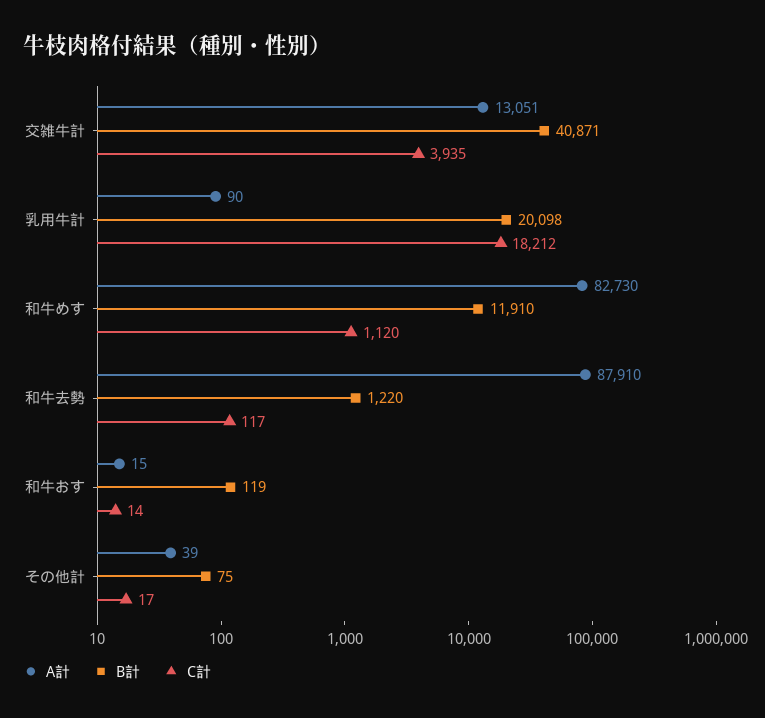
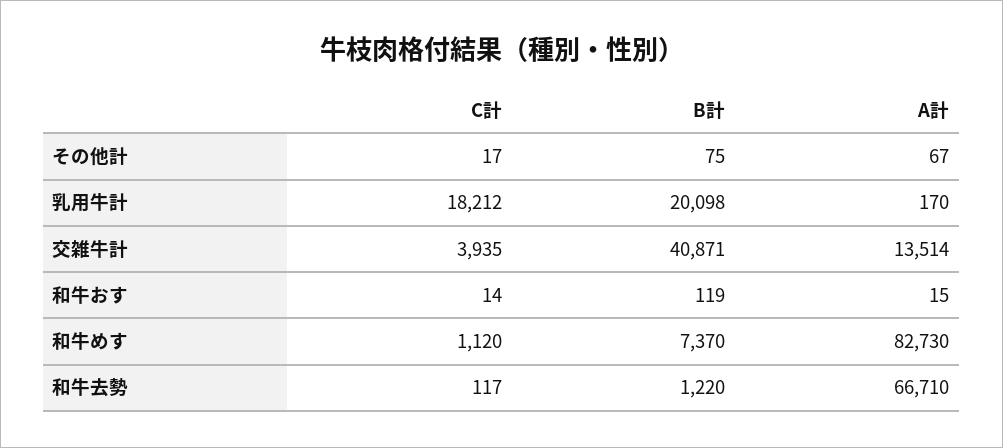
A計, 交雑牛計: 13051 -> 13514
A計, 乳用牛計: 90 -> 170
B計, 和牛めす: 11910 -> 7370
A計, 和牛去勢: 87910 -> 66710
A計, その他計: 39 -> 67

